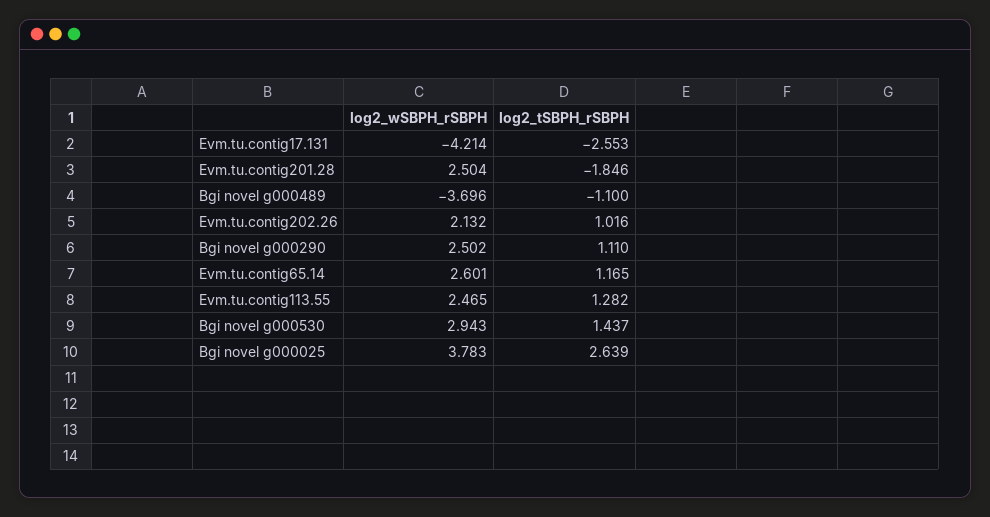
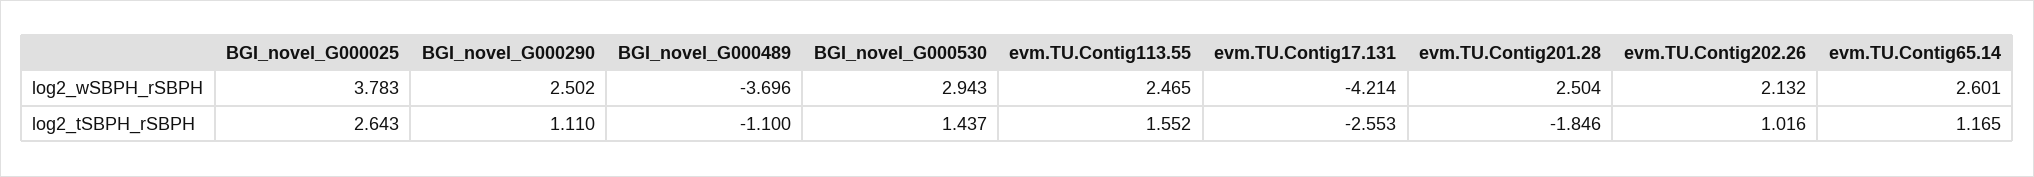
log2_tSBPH_rSBPH, Evm.tu.contig113.55: 1.282 -> 1.552
log2_tSBPH_rSBPH, Bgi novel g000025: 2.639 -> 2.643

